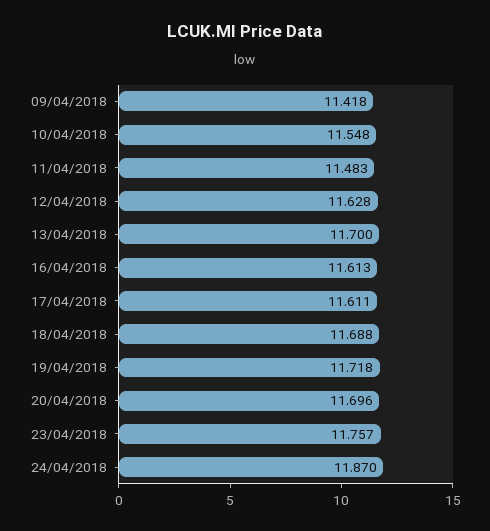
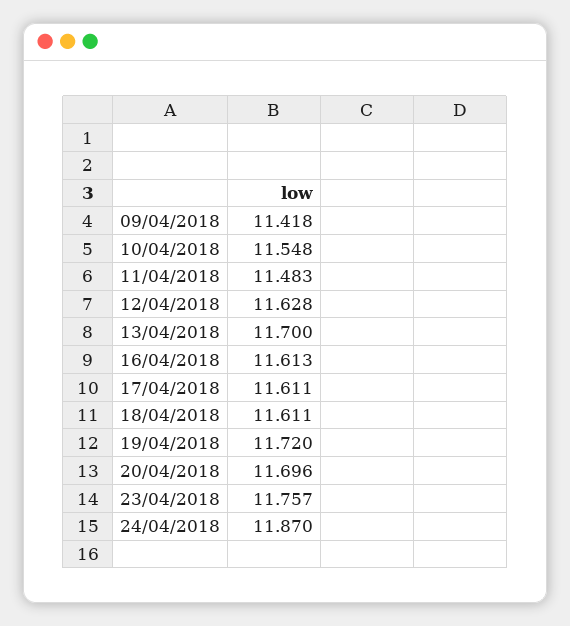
18/04/2018: 11.688 -> 11.611
19/04/2018: 11.718 -> 11.72

